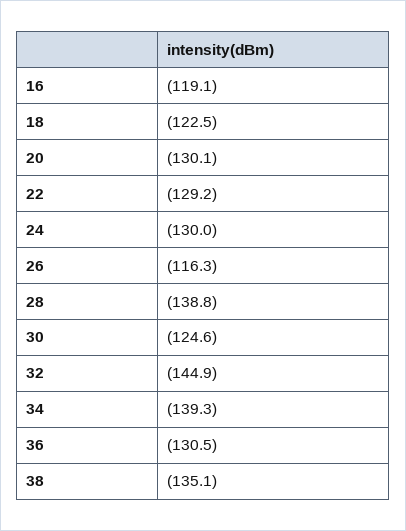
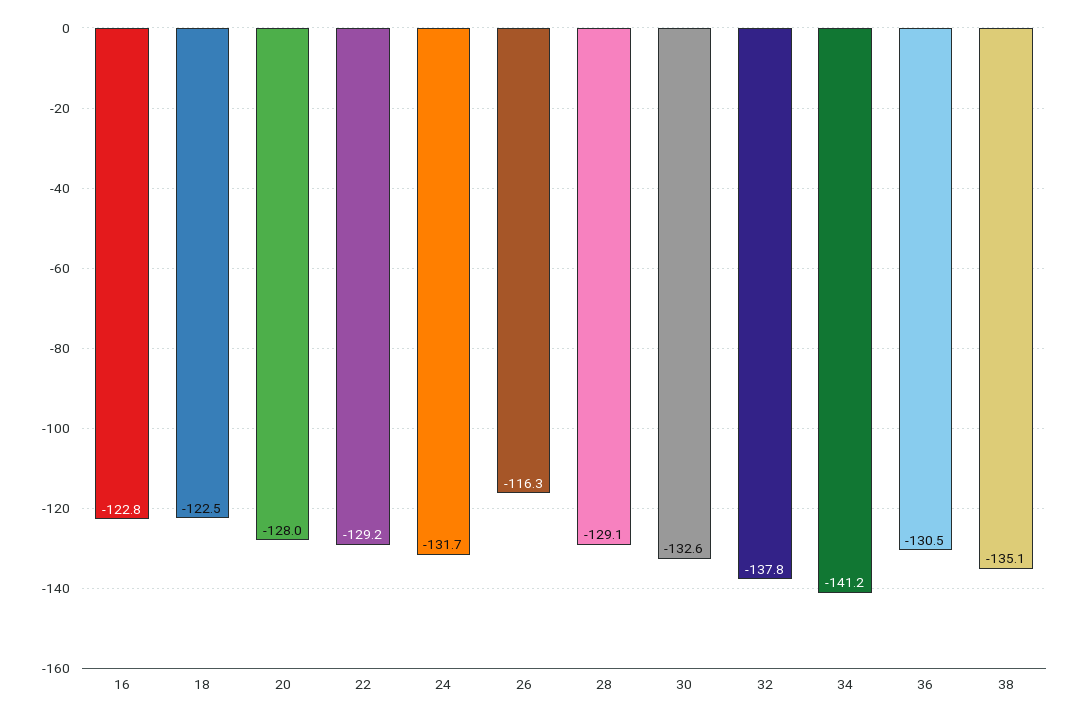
16: -119.1 -> -122.8
20: -130.1 -> -128
24: -130 -> -131.7
28: -138.8 -> -129.1
30: -124.6 -> -132.6
32: -144.9 -> -137.8
34: -139.3 -> -141.2

